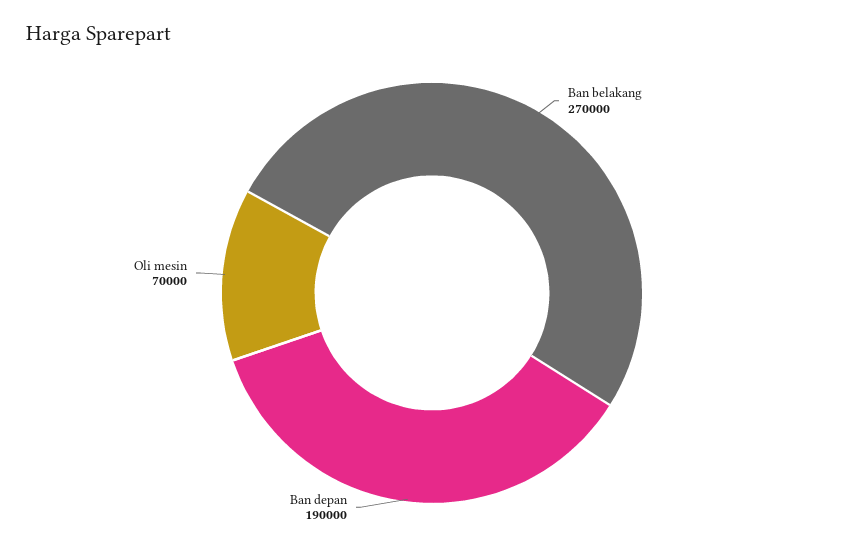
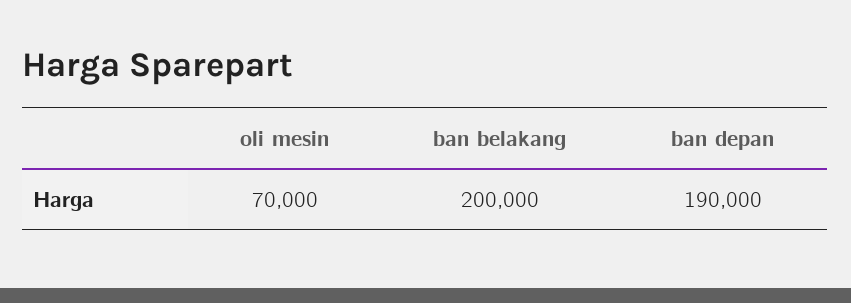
Ban belakang: 270000 -> 200000

